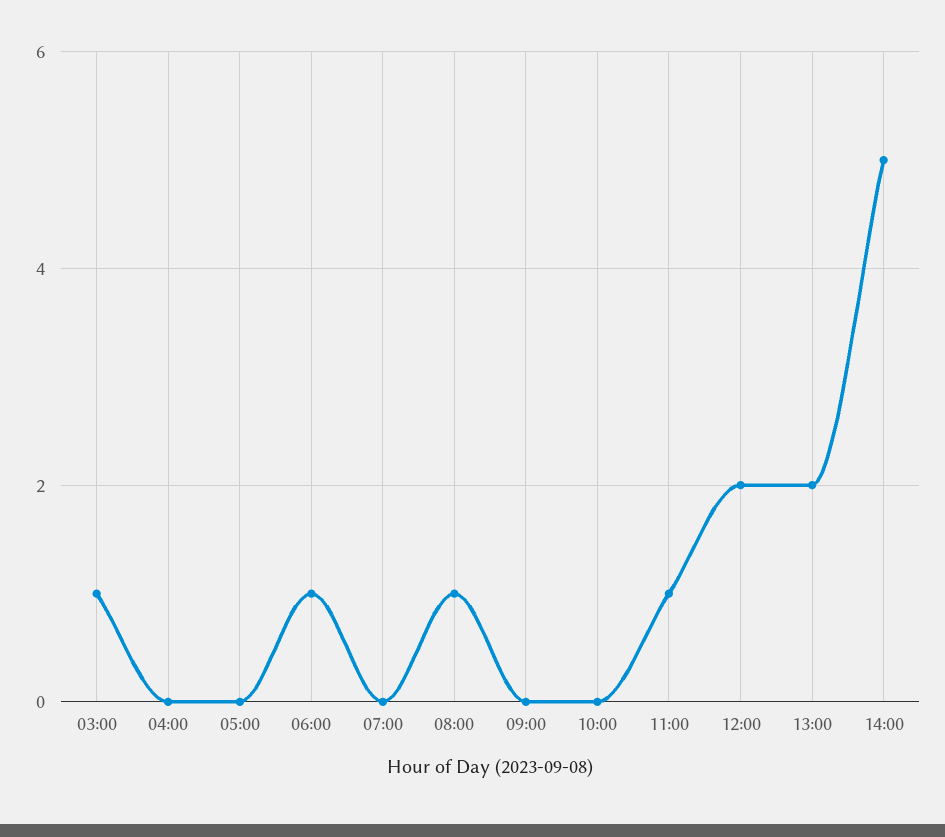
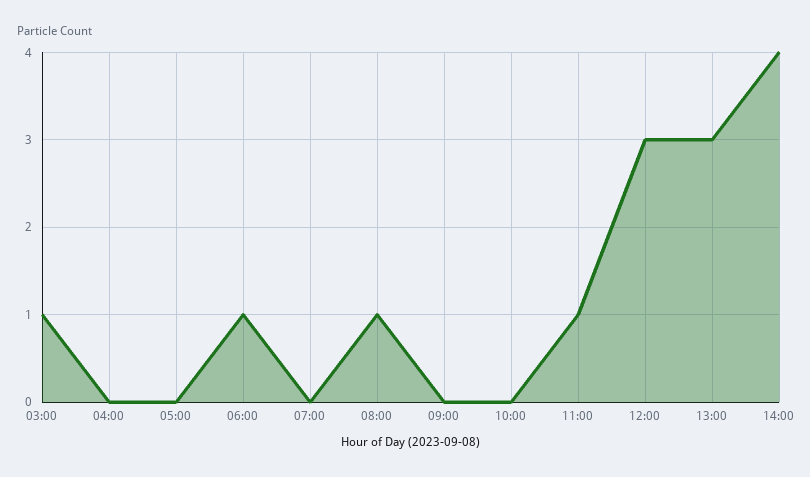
12:00: 2 -> 3
13:00: 2 -> 3
14:00: 5 -> 4

